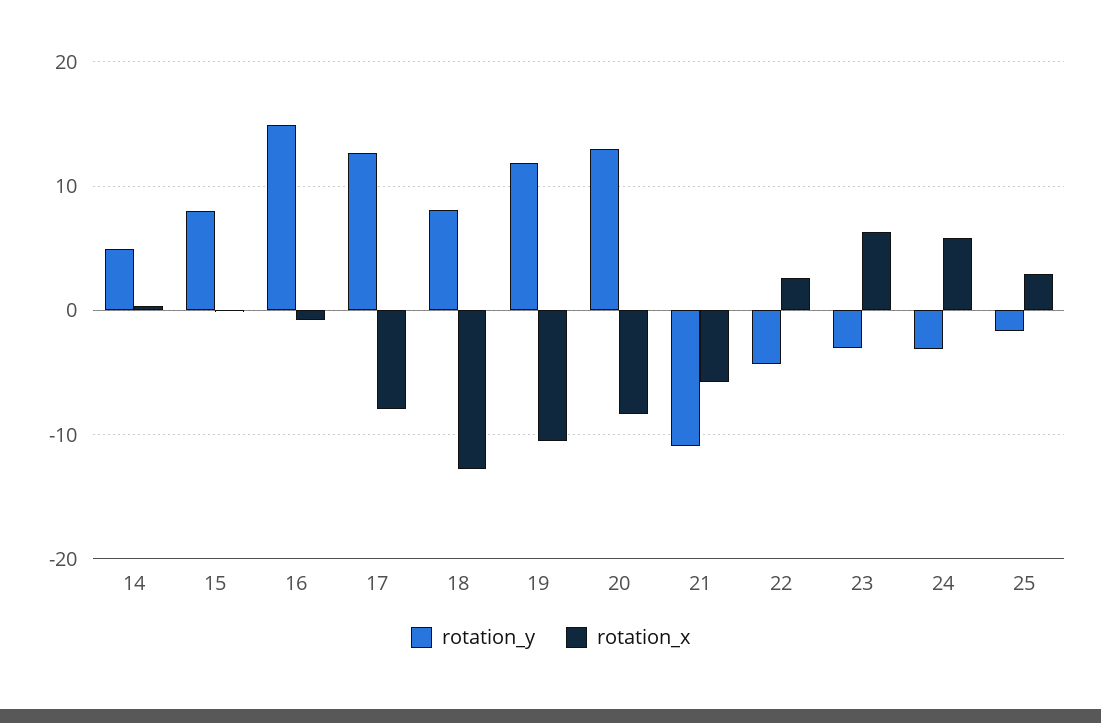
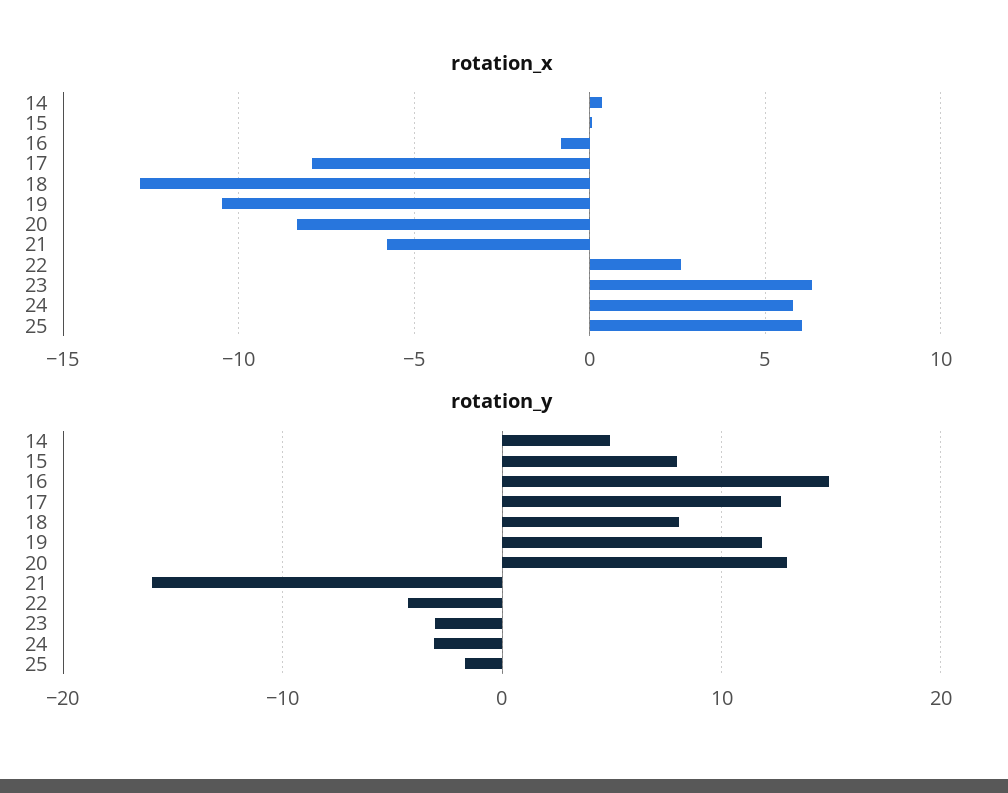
rotation_y, 21: -11 -> -16
rotation_x, 25: 3 -> 6

